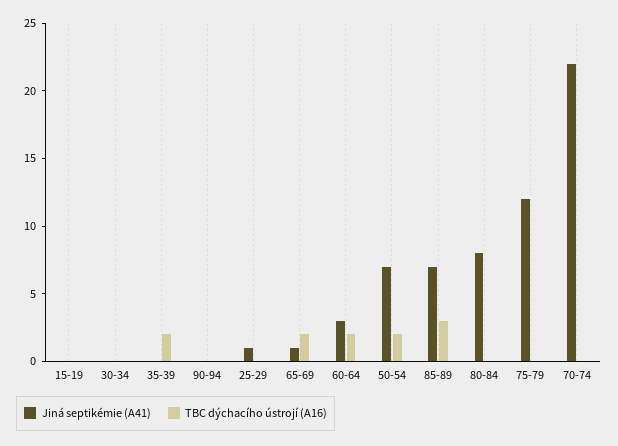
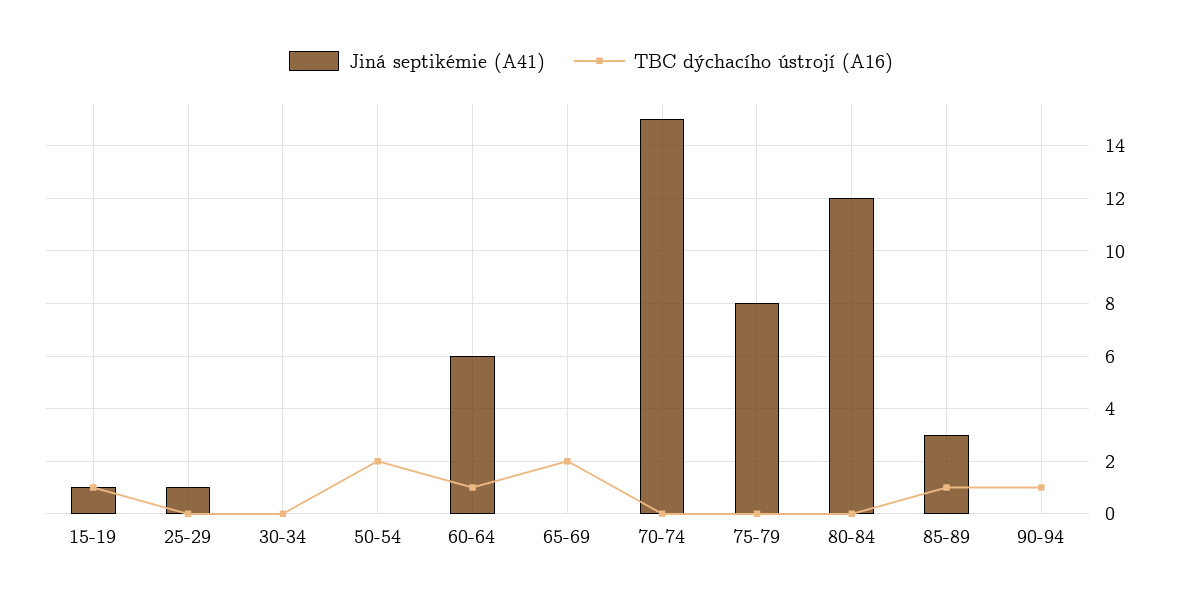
Jiná septikémie (A41), 15-19: 0 -> 1
TBC dýchacího ústrojí (A16), 15-19: 0 -> 1
Jiná septikémie (A41), 35-39: 0 -> none
TBC dýchacího ústrojí (A16), 35-39: 2 -> none
TBC dýchacího ústrojí (A16), 90-94: 0 -> 1
Jiná septikémie (A41), 65-69: 1 -> 0
Jiná septikémie (A41), 60-64: 3 -> 6
TBC dýchacího ústrojí (A16), 60-64: 2 -> 1
Jiná septikémie (A41), 50-54: 7 -> 0
Jiná septikémie (A41), 85-89: 7 -> 3
TBC dýchacího ústrojí (A16), 85-89: 3 -> 1
Jiná septikémie (A41), 80-84: 8 -> 12
Jiná septikémie (A41), 75-79: 12 -> 8
Jiná septikémie (A41), 70-74: 22 -> 15

